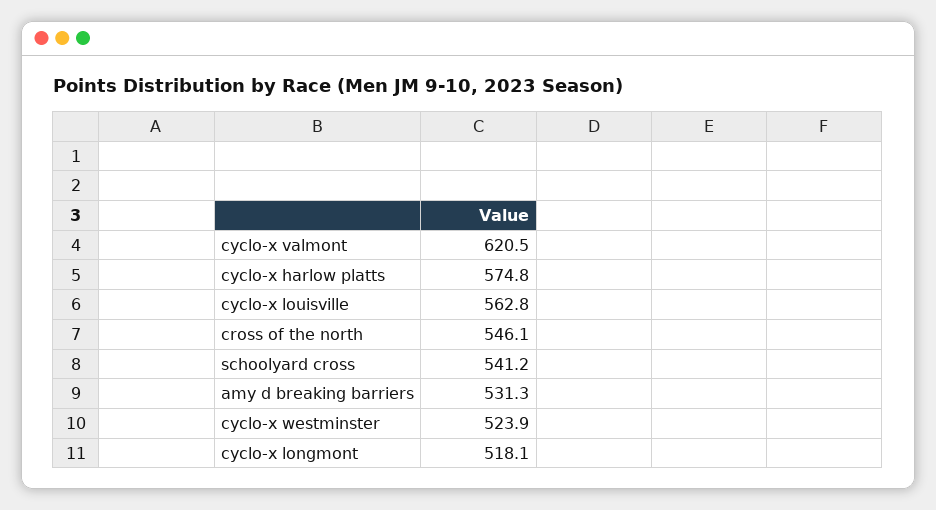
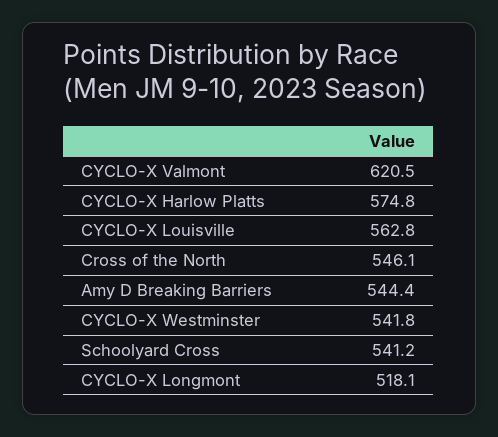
amy d breaking barriers: 531.3 -> 544.4
cyclo-x westminster: 523.9 -> 541.8

